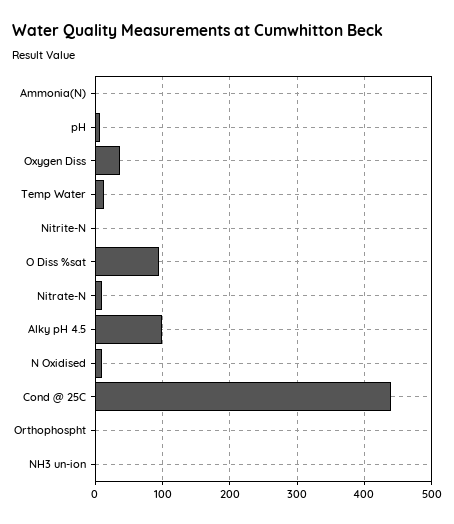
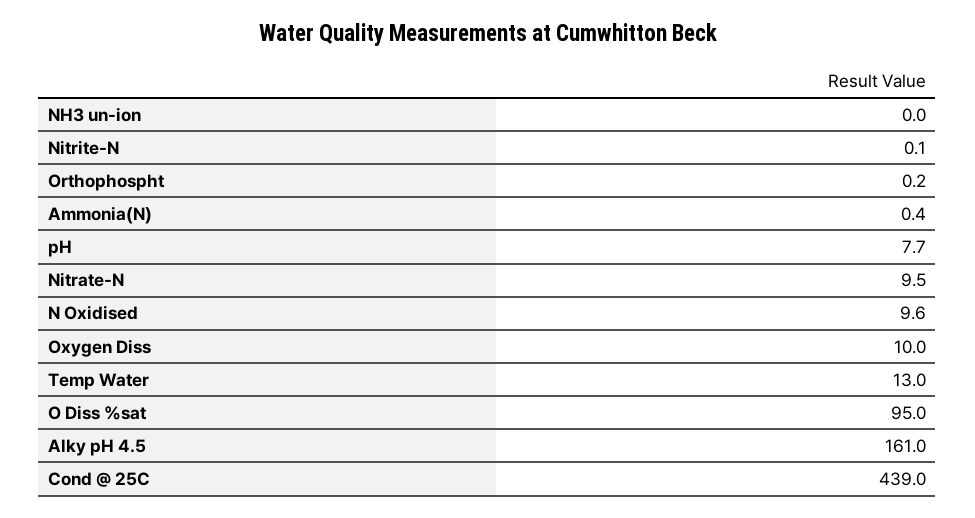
Oxygen Diss: 40 -> 10
Alky pH 4.5: 100 -> 161

